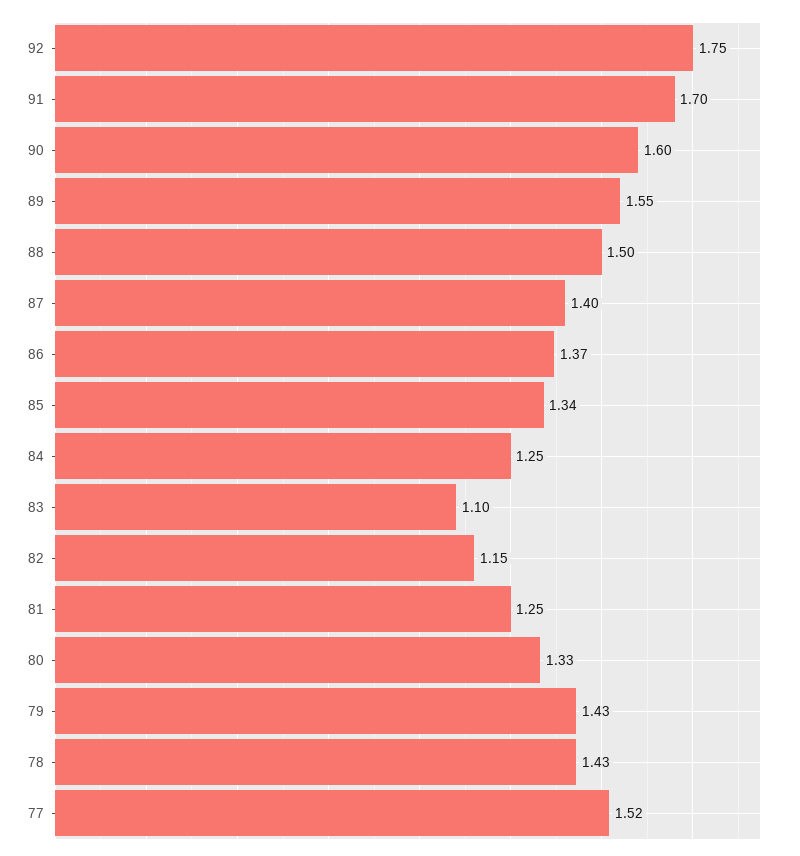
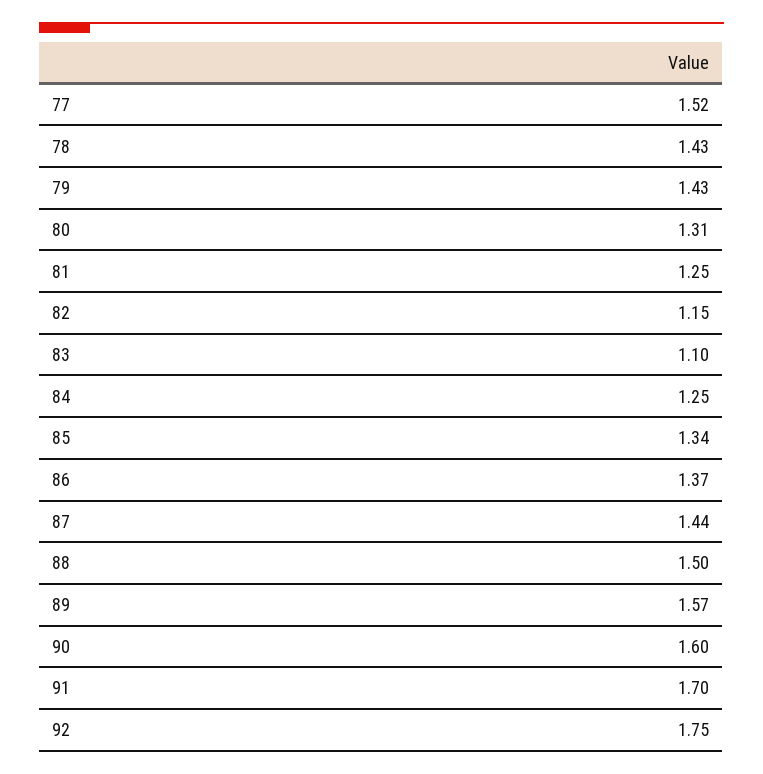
89: 1.55 -> 1.57
87: 1.4 -> 1.44
80: 1.33 -> 1.31

